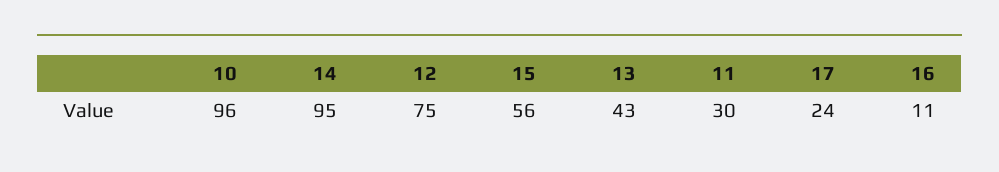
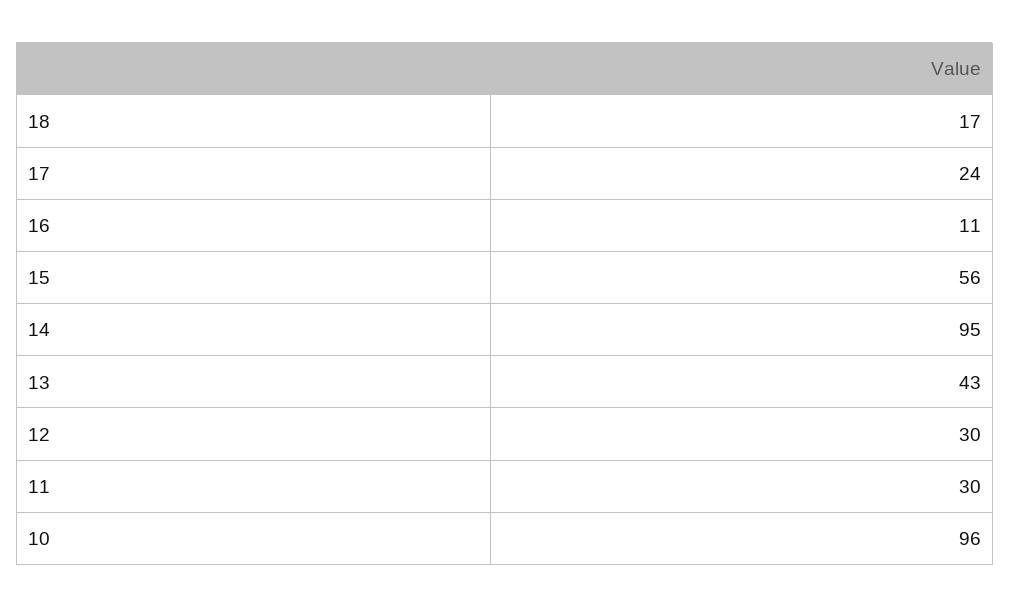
12: 75 -> 30
18: none -> 17

